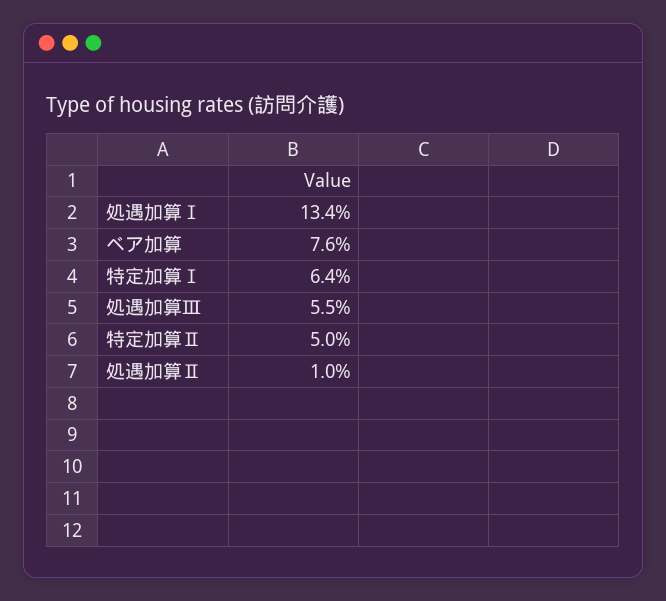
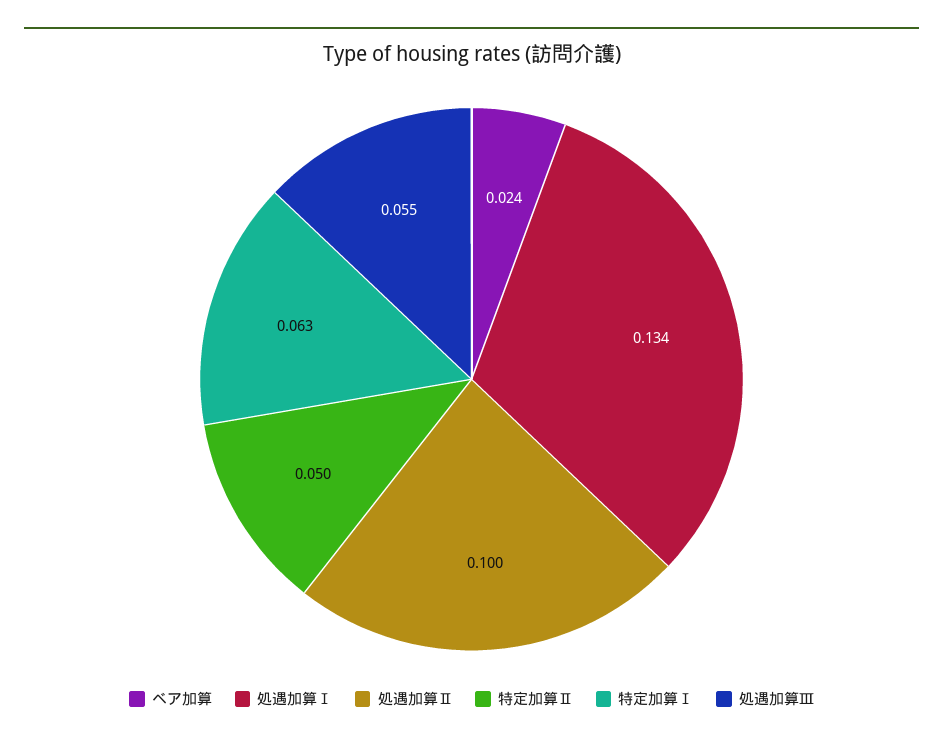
ベア加算: 0.076 -> 0.024
特定加算Ⅰ: 0.064 -> 0.063
処遇加算Ⅱ: 0.01 -> 0.1

